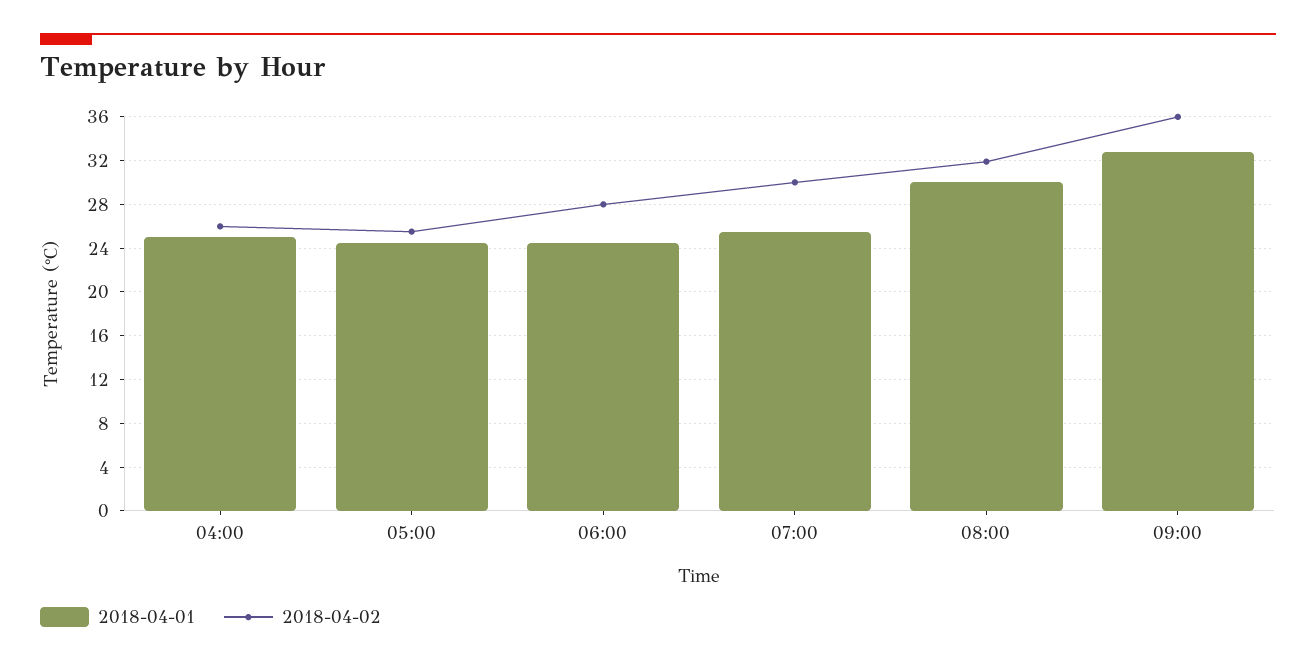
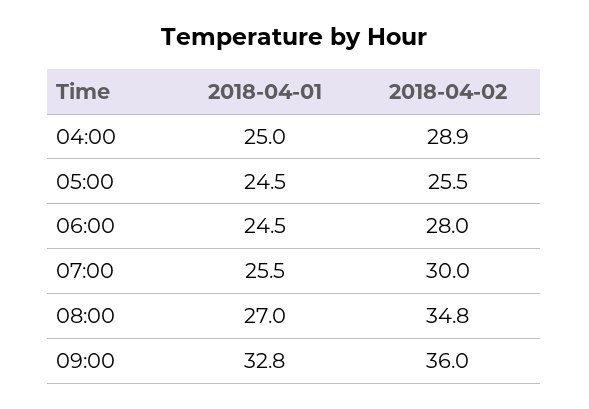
2018-04-02, 04:00: 26 -> 28.9
2018-04-01, 08:00: 30 -> 27
2018-04-02, 08:00: 32 -> 34.8

